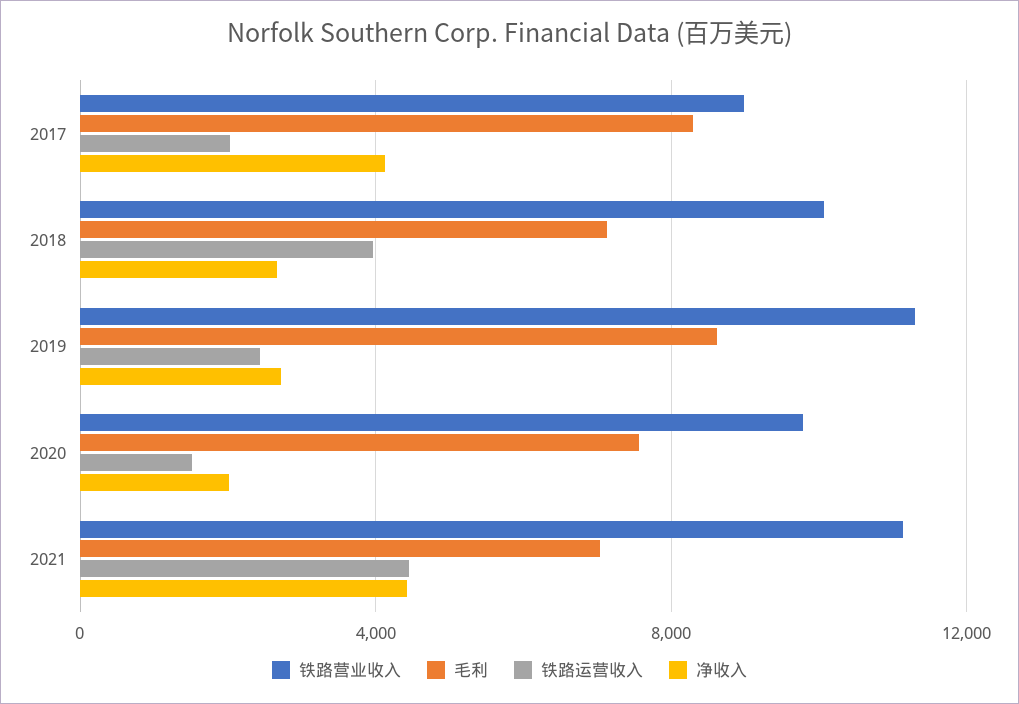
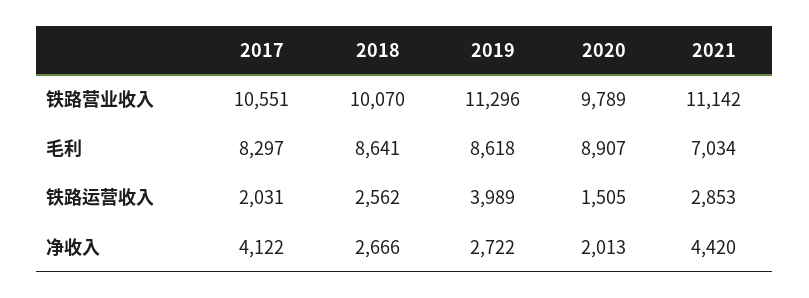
铁路营业收入, 2017: 9000 -> 10551
毛利, 2018: 7000 -> 8641
铁路运营收入, 2018: 4000 -> 2562
铁路运营收入, 2019: 2500 -> 3989
毛利, 2020: 7500 -> 8907
铁路运营收入, 2021: 4500 -> 2853

